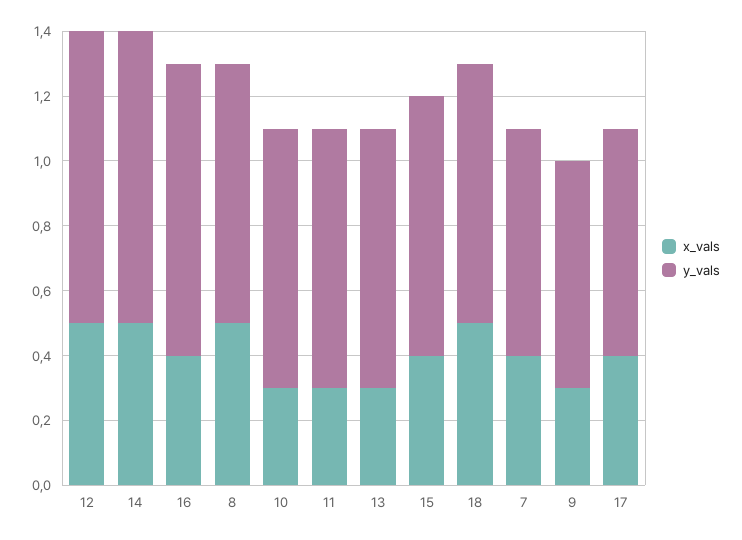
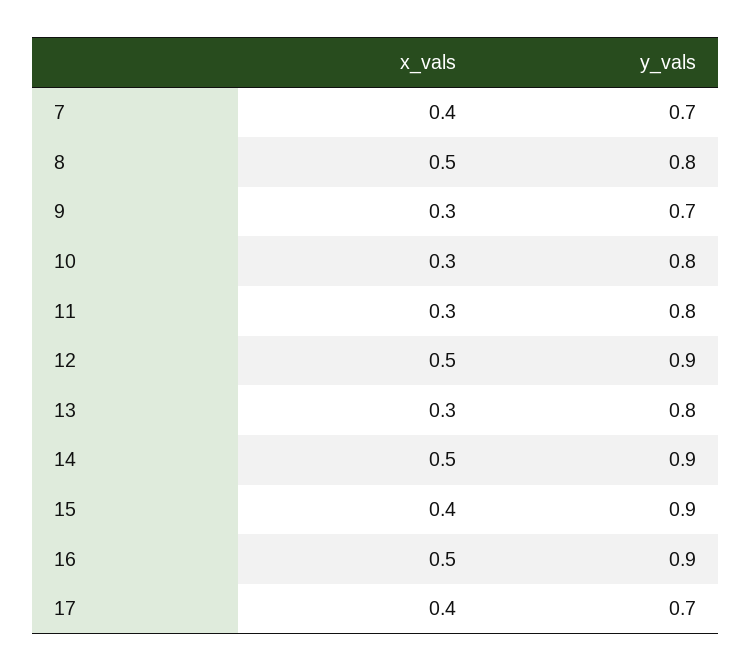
x_vals, 16: 0.4 -> 0.5
y_vals, 15: 0.8 -> 0.9
x_vals, 18: 0.5 -> none
y_vals, 18: 0.8 -> none

